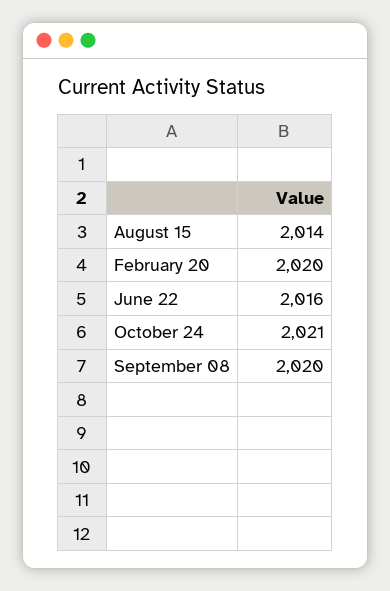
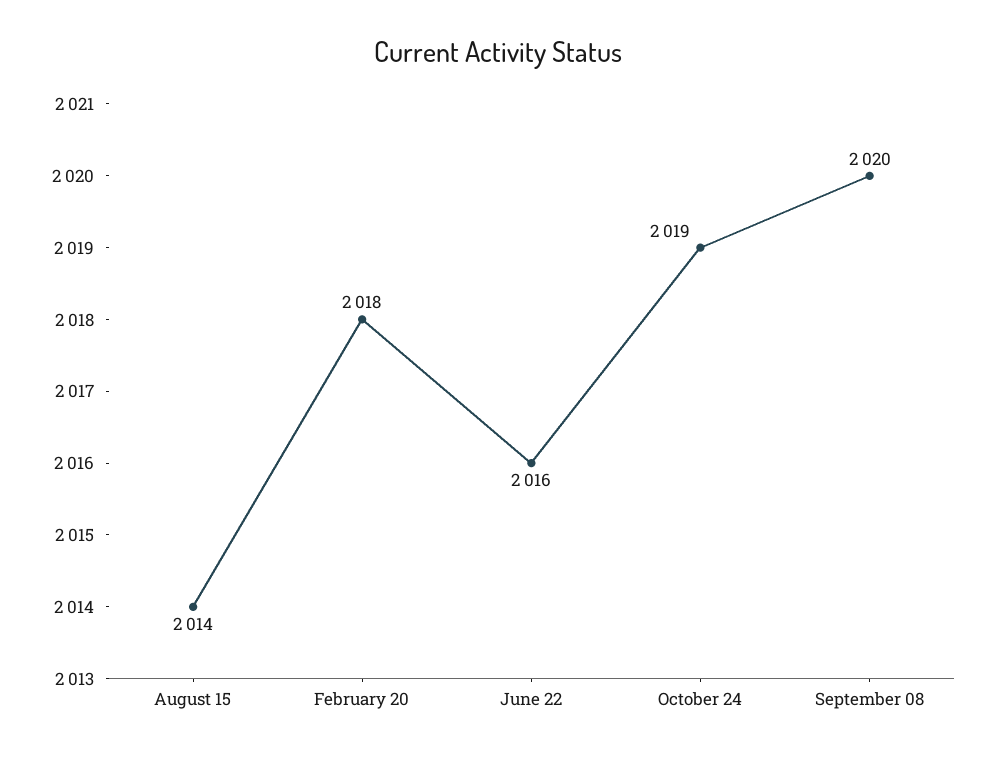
February 20: 2020 -> 2018
October 24: 2021 -> 2019

